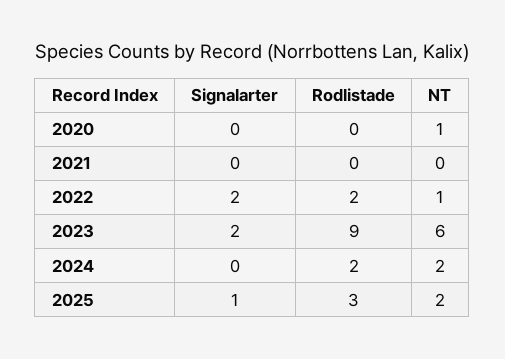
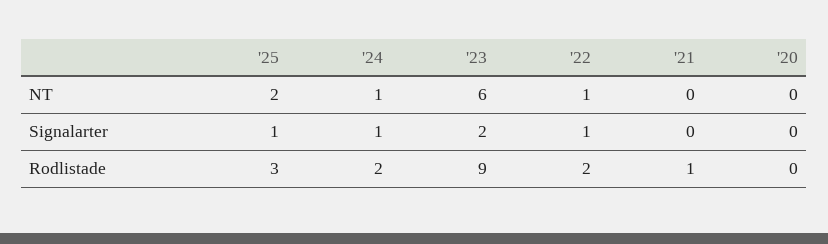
NT, 2020: 1 -> 0
Rodlistade, 2021: 0 -> 1
Signalarter, 2022: 2 -> 1
Signalarter, 2024: 0 -> 1
NT, 2024: 2 -> 1

